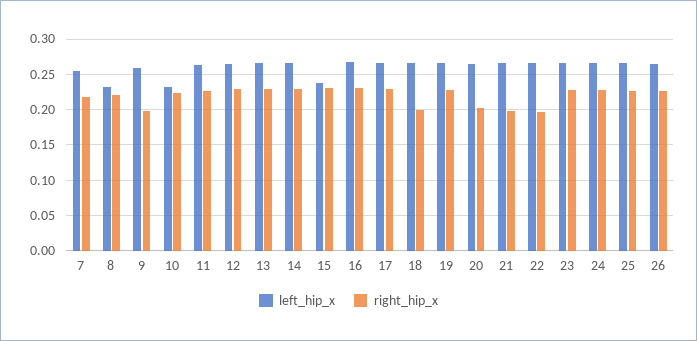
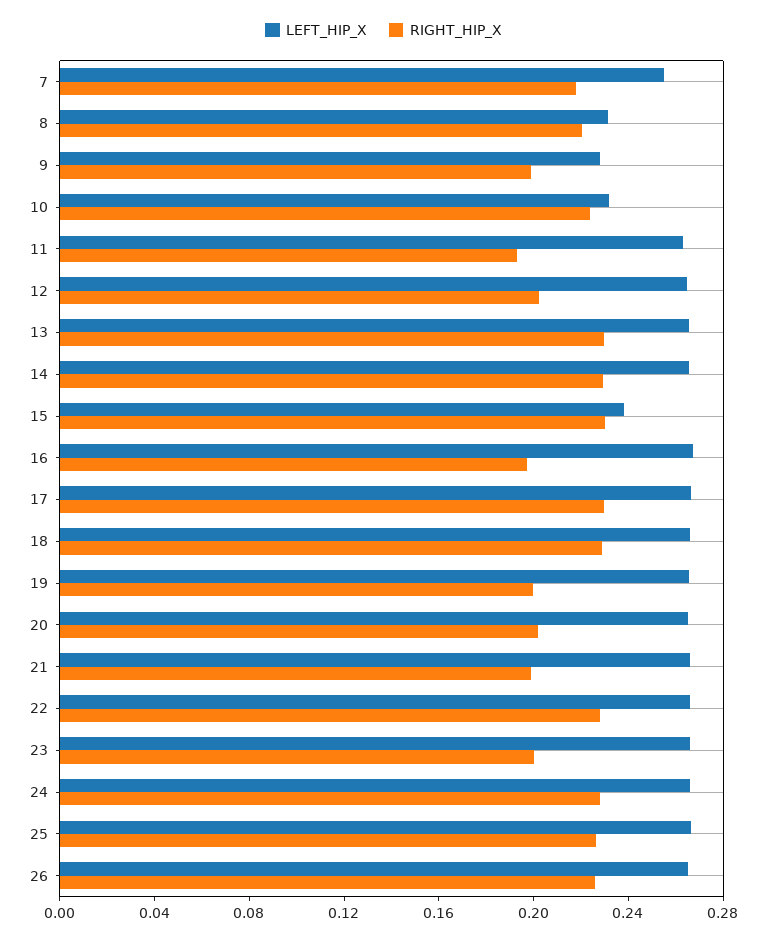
left_hip_x, 9: 0.26 -> 0.23
right_hip_x, 11: 0.23 -> 0.19
right_hip_x, 12: 0.23 -> 0.2
right_hip_x, 16: 0.23 -> 0.2
right_hip_x, 18: 0.2 -> 0.23
right_hip_x, 19: 0.23 -> 0.2
right_hip_x, 22: 0.2 -> 0.23
right_hip_x, 23: 0.23 -> 0.2

